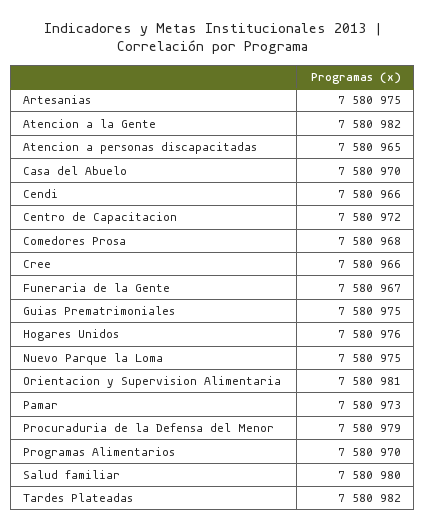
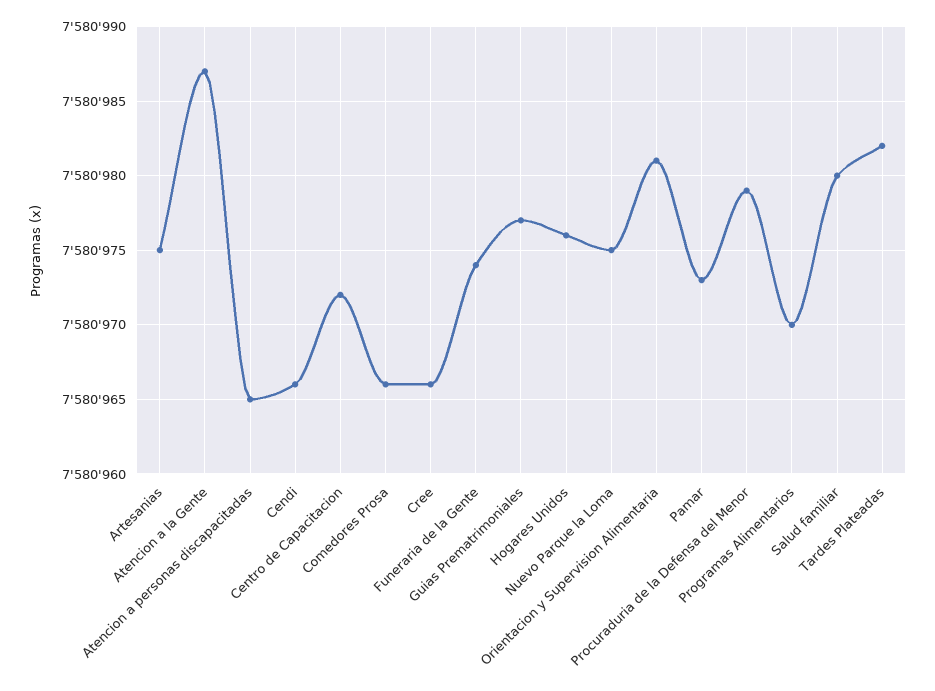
Atencion a la Gente: 7580982 -> 7580987
Casa del Abuelo: 7580970 -> none
Comedores Prosa: 7580968 -> 7580966
Funeraria de la Gente: 7580967 -> 7580974
Guias Prematrimoniales: 7580975 -> 7580977

